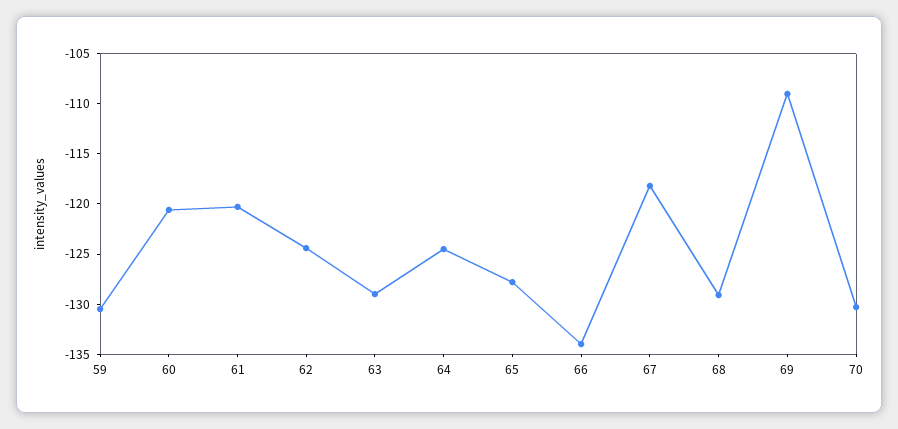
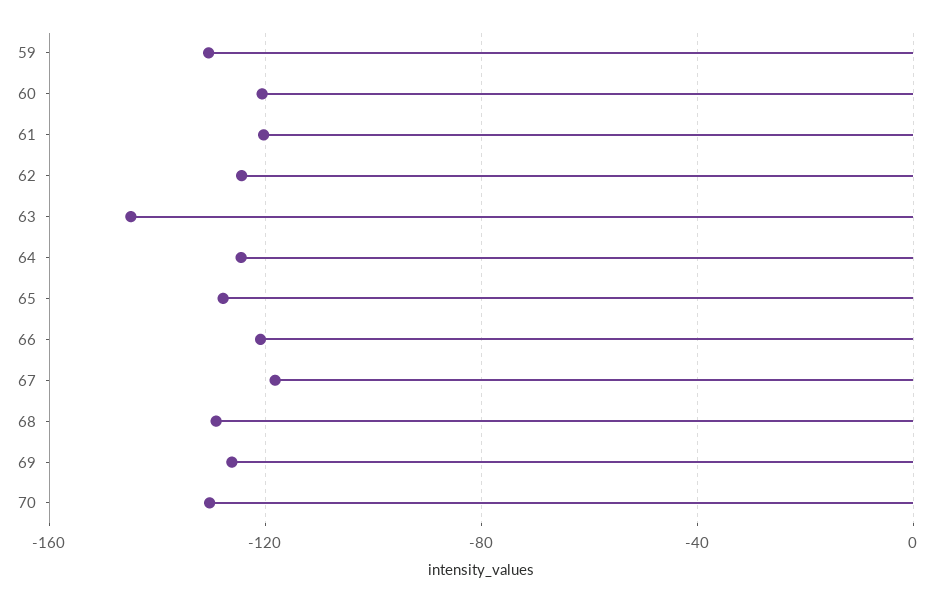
63: -129 -> -145
66: -134 -> -120
69: -109 -> -125

